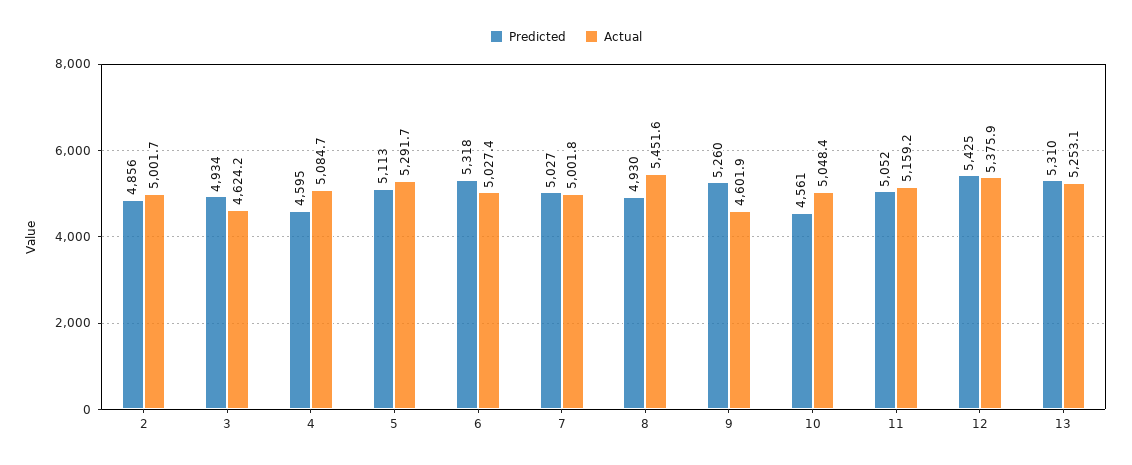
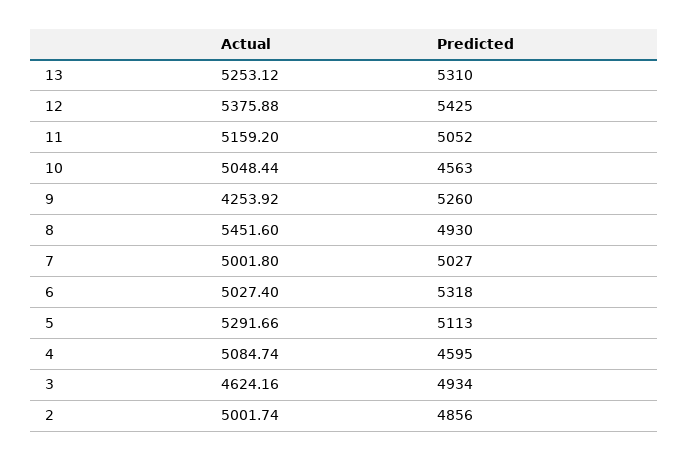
Actual, 9: 4601.9 -> 4253.92
Predicted, 10: 4561 -> 4563

